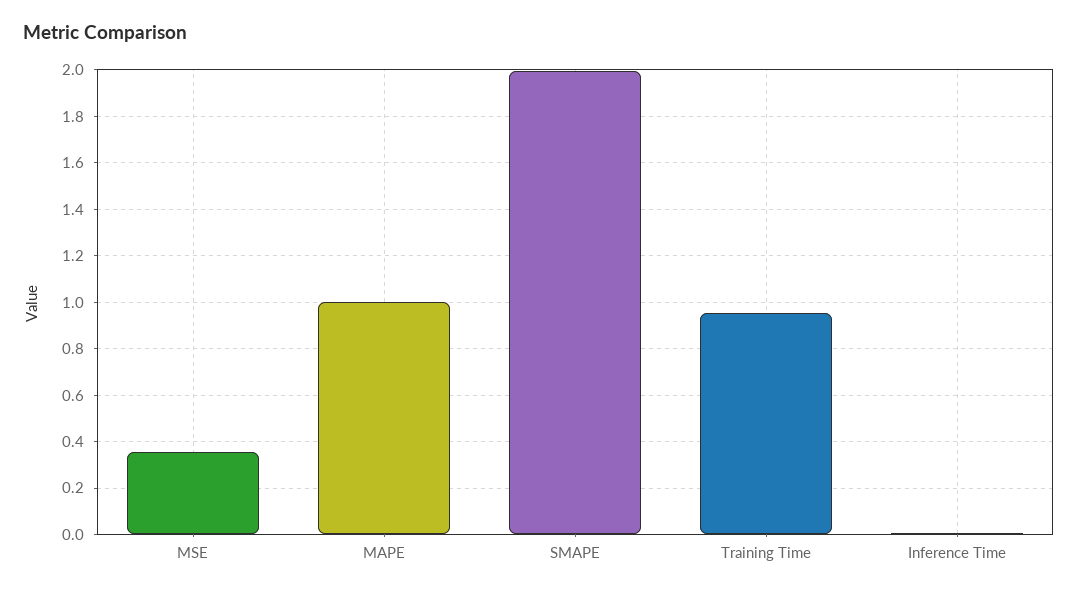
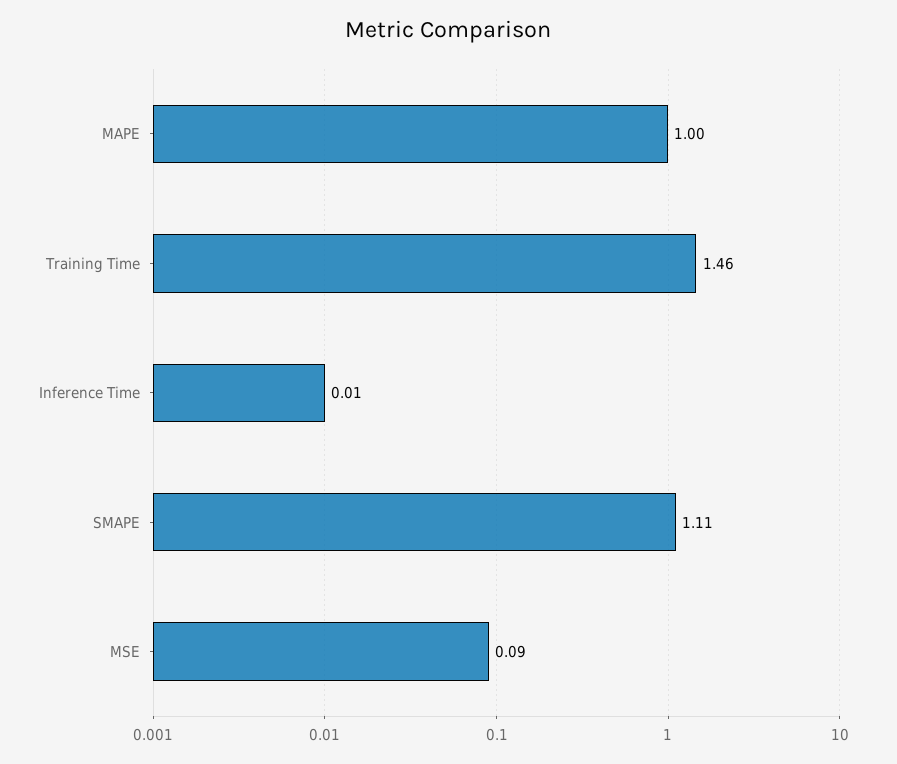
MSE: 0.35 -> 0.09
SMAPE: 2 -> 1.11
Training Time: 0.95 -> 1.46

